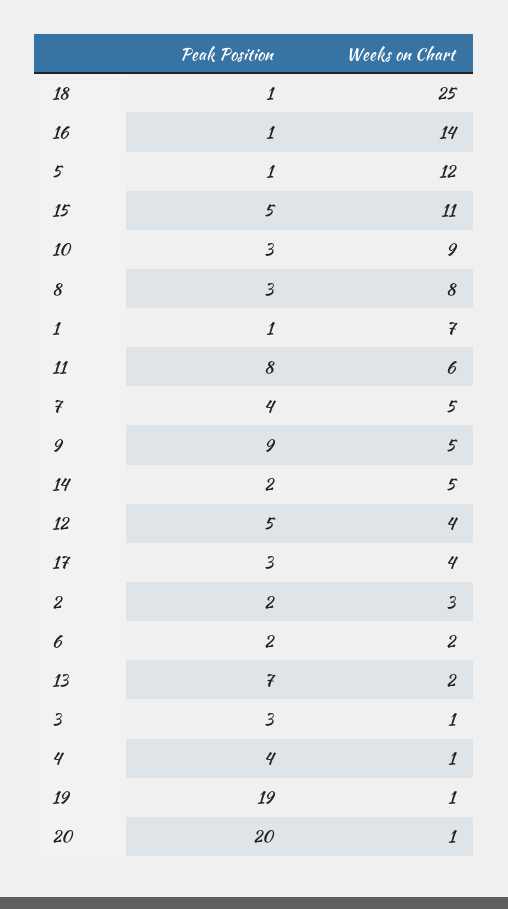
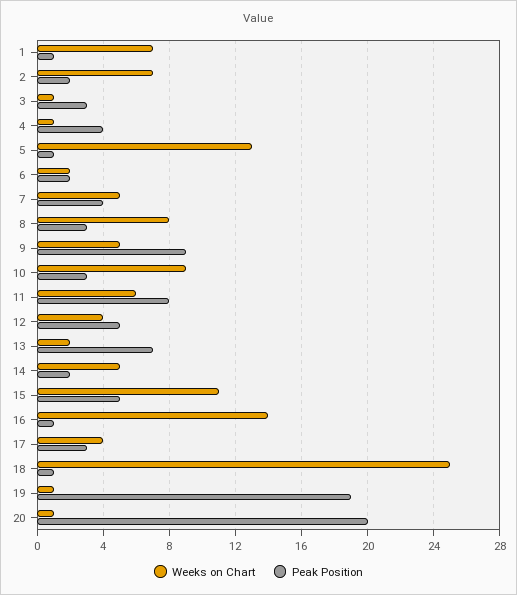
Weeks on Chart, 5: 12 -> 13
Weeks on Chart, 2: 3 -> 7

